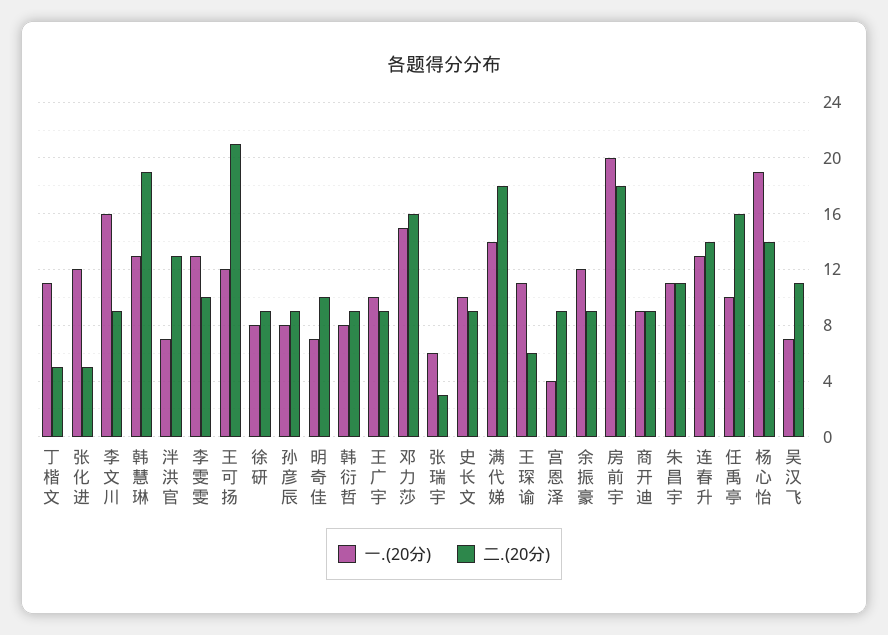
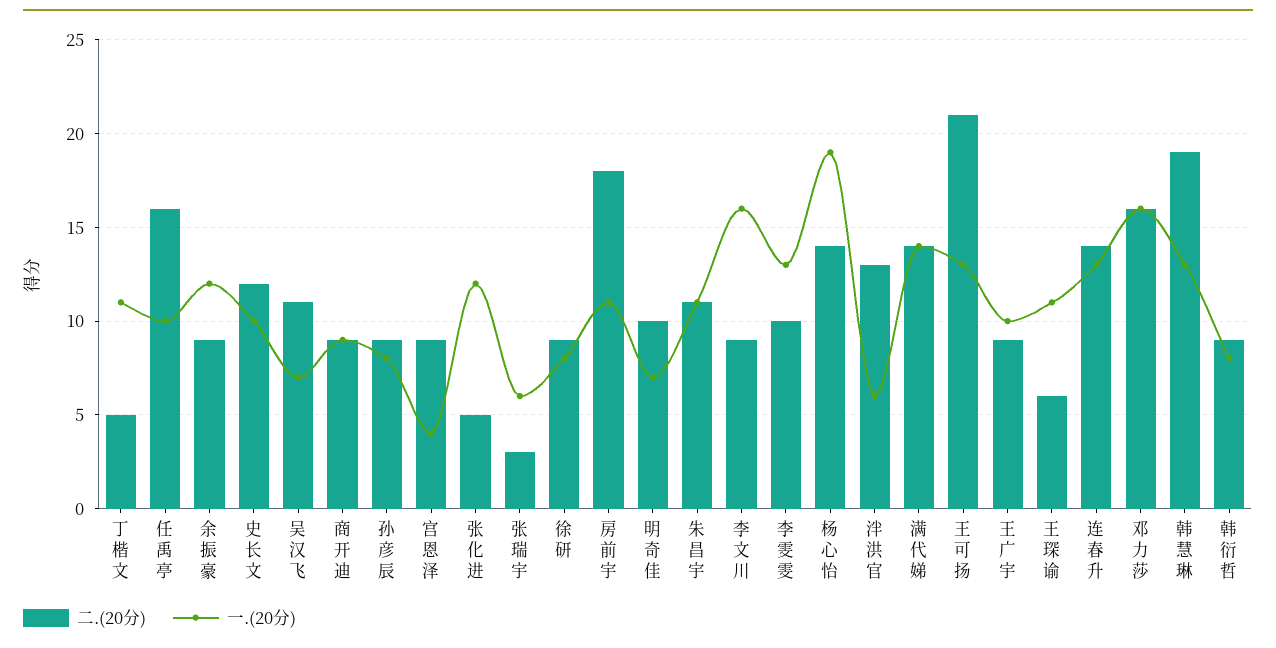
一.(20分), 泮洪官: 7 -> 6
一.(20分), 王可扬: 12 -> 13
一.(20分), 邓力莎: 15 -> 16
二.(20分), 史长文: 9 -> 12
二.(20分), 满代娣: 18 -> 14
一.(20分), 房前宇: 20 -> 11

